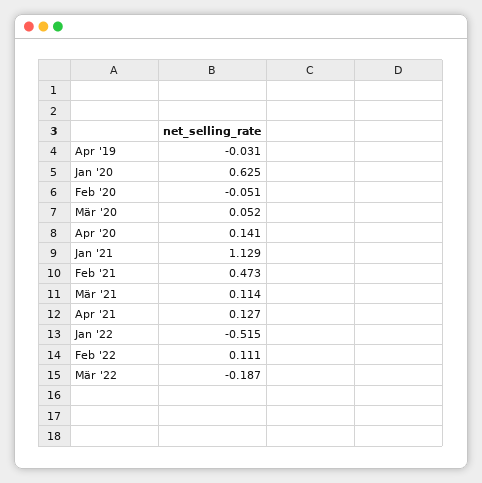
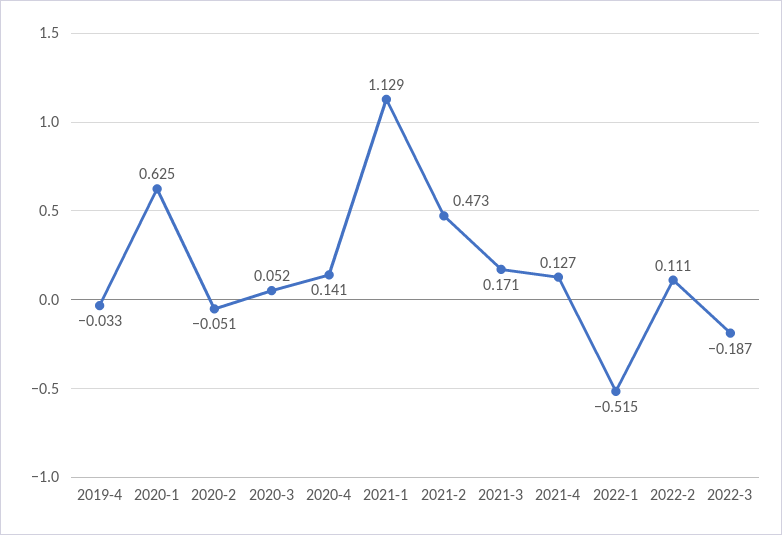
Apr '19: -0.031 -> -0.033
Mär '21: 0.114 -> 0.171

